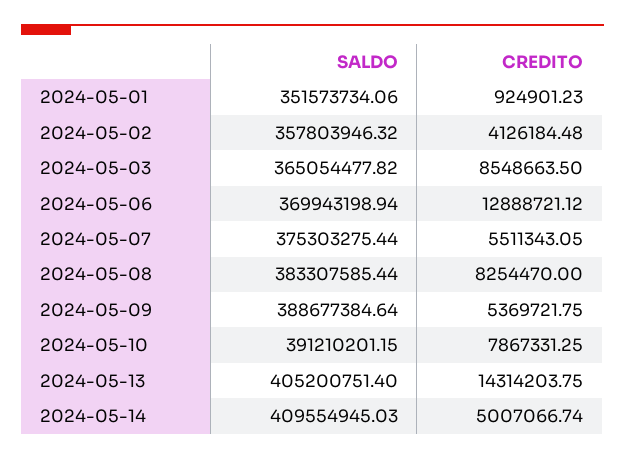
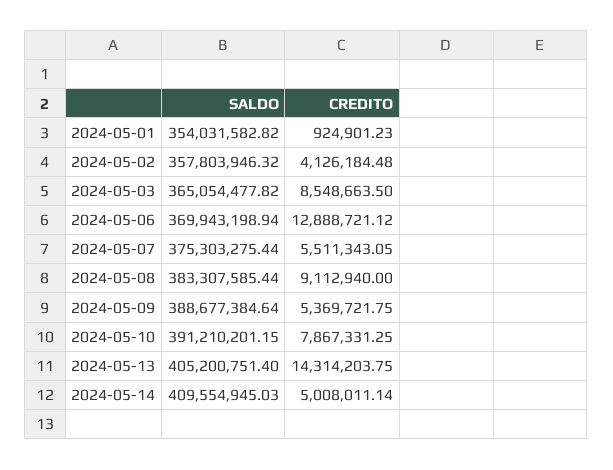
SALDO, 2024-05-01: 351573734.06 -> 354031582.82
CREDITO, 2024-05-08: 8254470 -> 9112940
CREDITO, 2024-05-14: 5007066.74 -> 5008011.14

